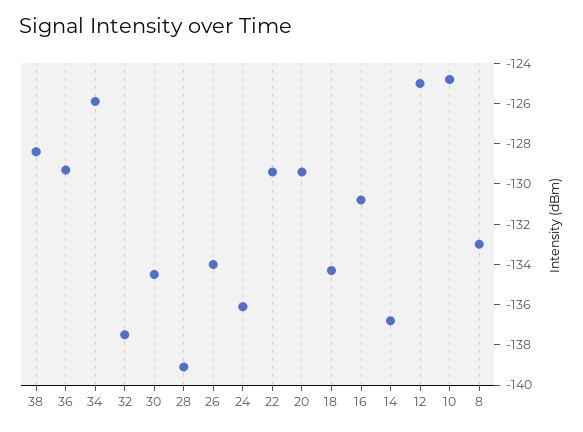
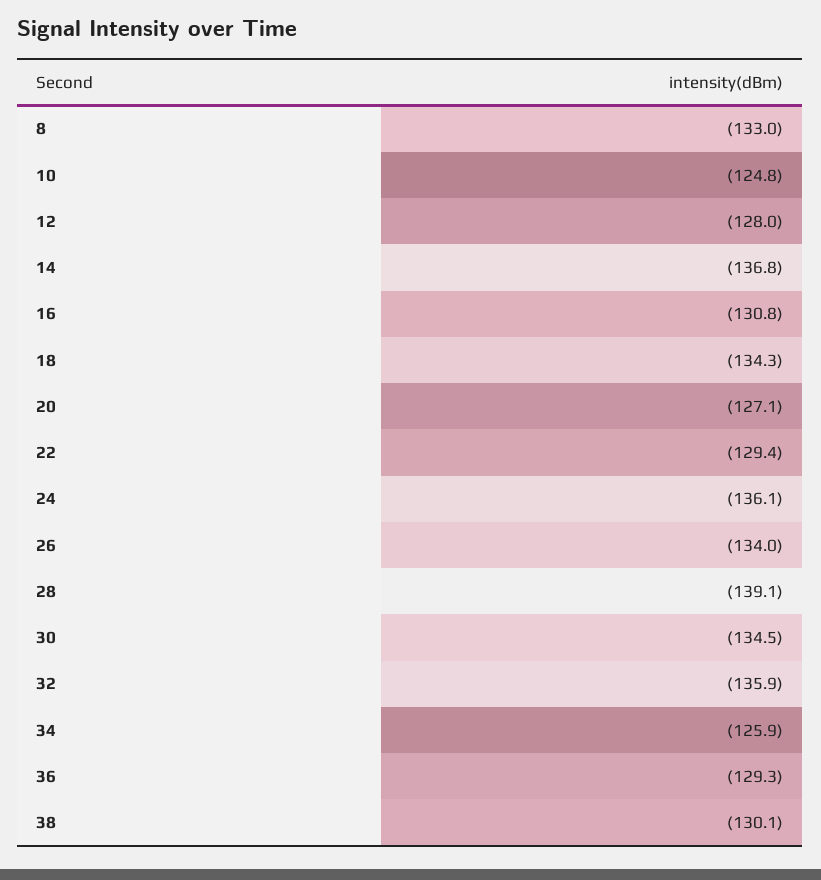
38: -128.5 -> -130.1
32: -137.5 -> -135.9
20: -129.5 -> -127.1
12: -125 -> -128

